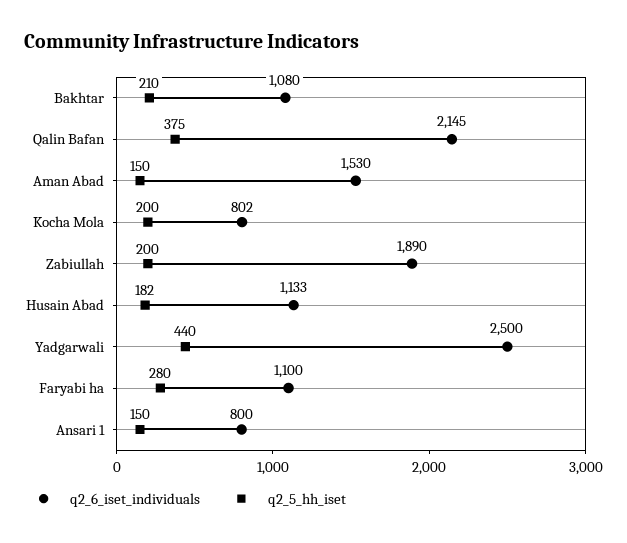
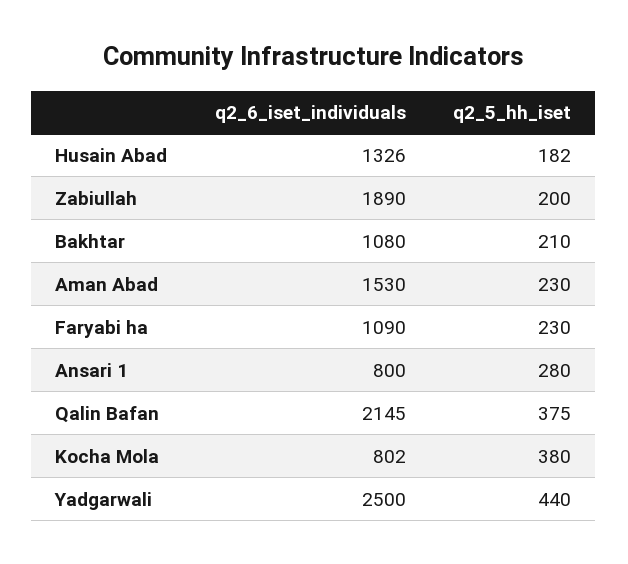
q2_5_hh_iset, Aman Abad: 150 -> 230
q2_5_hh_iset, Kocha Mola: 200 -> 380
q2_6_iset_individuals, Husain Abad: 1133 -> 1326
q2_6_iset_individuals, Faryabi ha: 1100 -> 1090
q2_5_hh_iset, Faryabi ha: 280 -> 230
q2_5_hh_iset, Ansari 1: 150 -> 280

